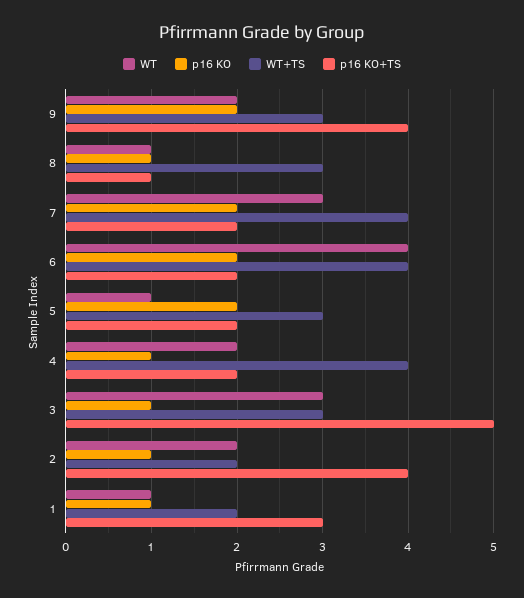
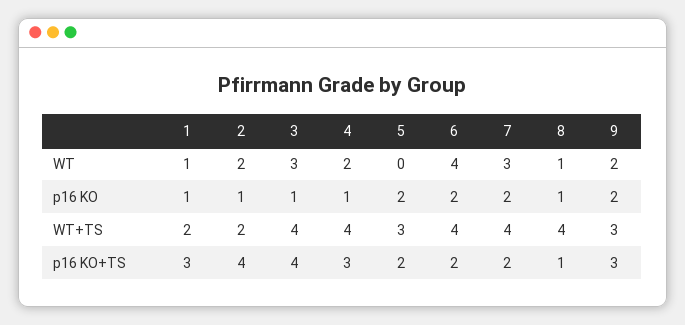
p16 KO+TS, 9: 4 -> 3
WT+TS, 8: 3 -> 4
WT, 5: 1 -> 0
p16 KO+TS, 4: 2 -> 3
WT+TS, 3: 3 -> 4
p16 KO+TS, 3: 5 -> 4

